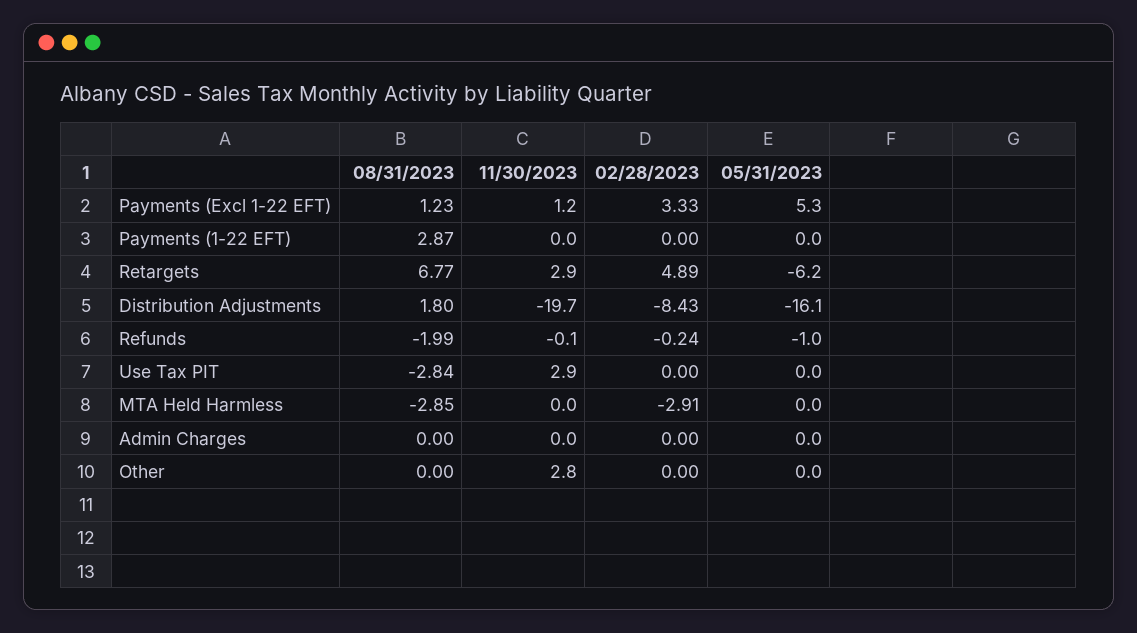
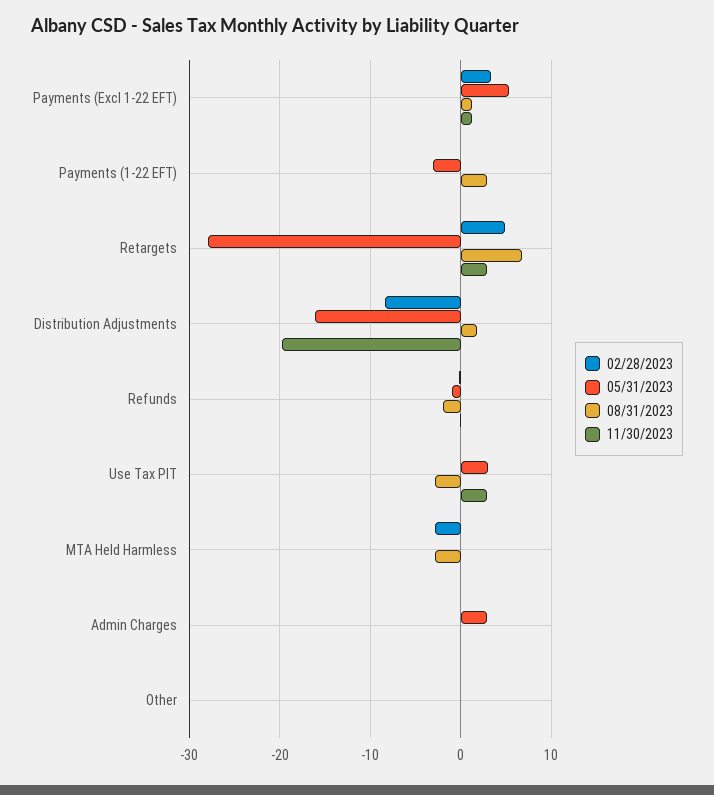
05/31/2023, Payments (1-22 EFT): 0 -> -3
05/31/2023, Retargets: -6.2 -> -28
05/31/2023, Use Tax PIT: 0 -> 3
05/31/2023, Admin Charges: 0 -> 3
11/30/2023, Other: 2.8 -> 0

